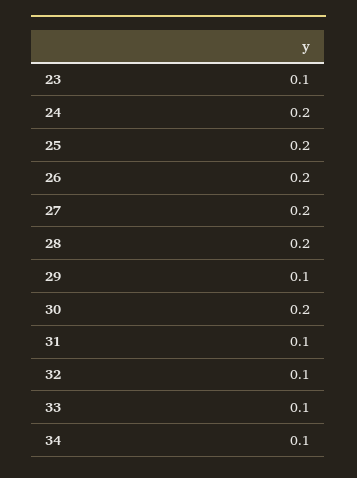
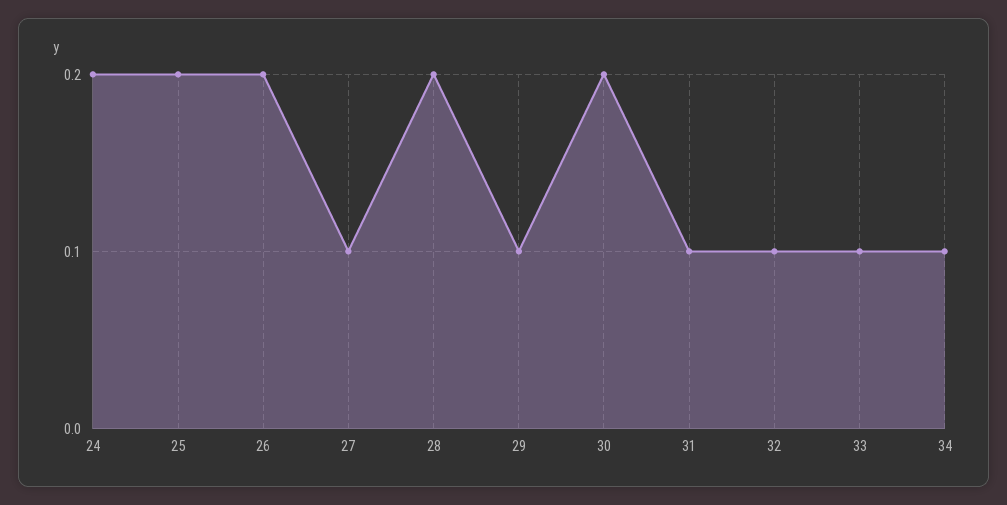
23: 0.1 -> none
27: 0.2 -> 0.1

